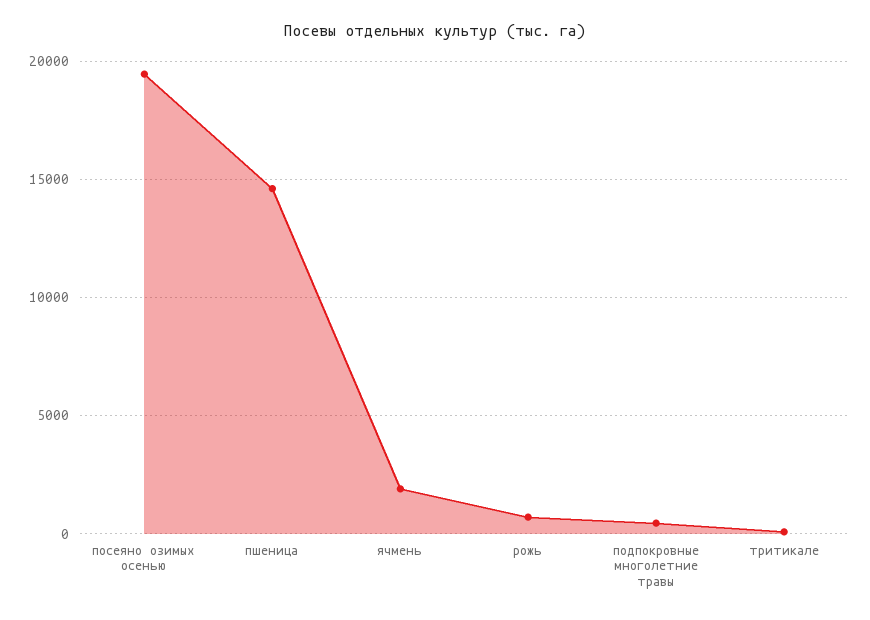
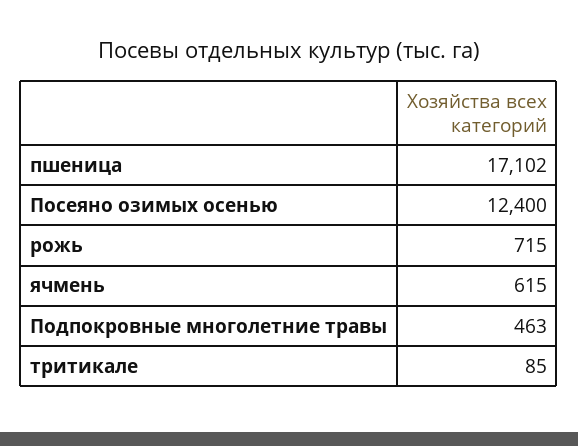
посеяно озимых осенью: 19500 -> 12400
пшеница: 14500 -> 17102
ячмень: 2000 -> 615

